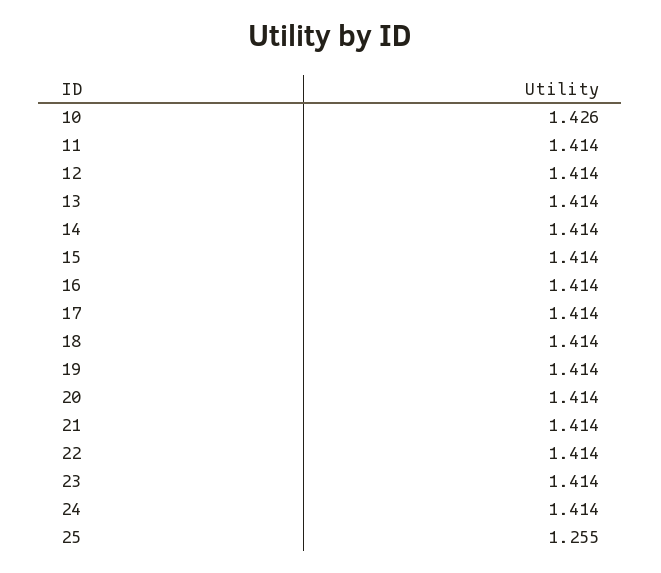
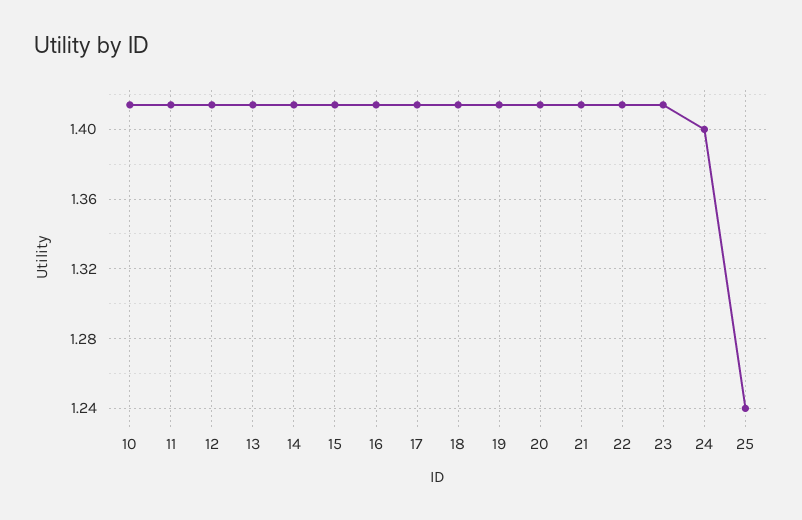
10: 1.426 -> 1.415
24: 1.414 -> 1.4
25: 1.255 -> 1.24

